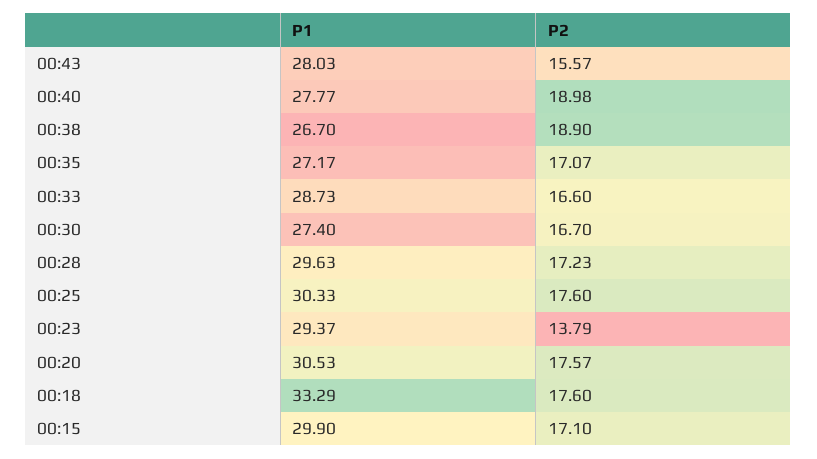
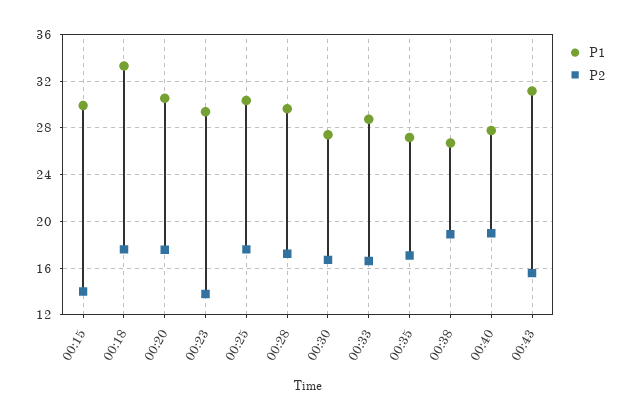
P1, 00:43: 28.03 -> 31
P2, 00:15: 17.1 -> 14

